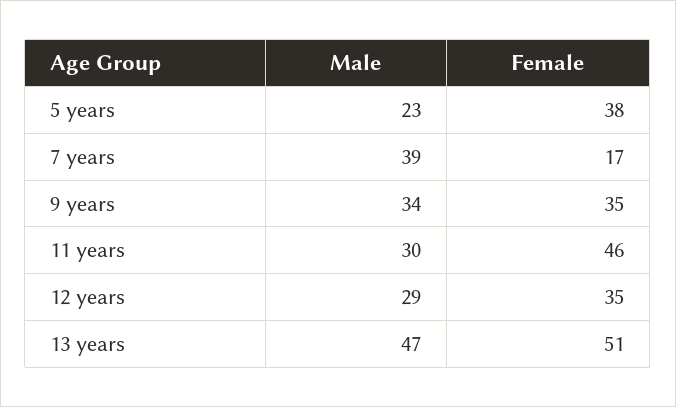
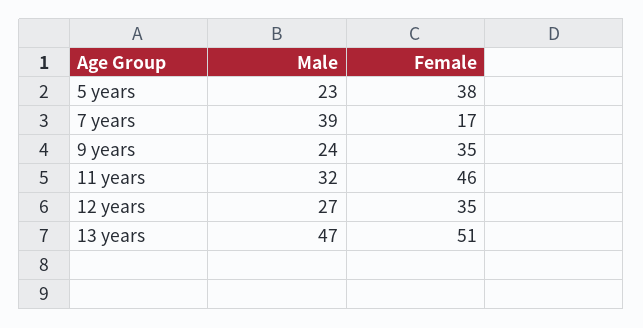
Male, 9 years: 34 -> 24
Male, 11 years: 30 -> 32
Male, 12 years: 29 -> 27

